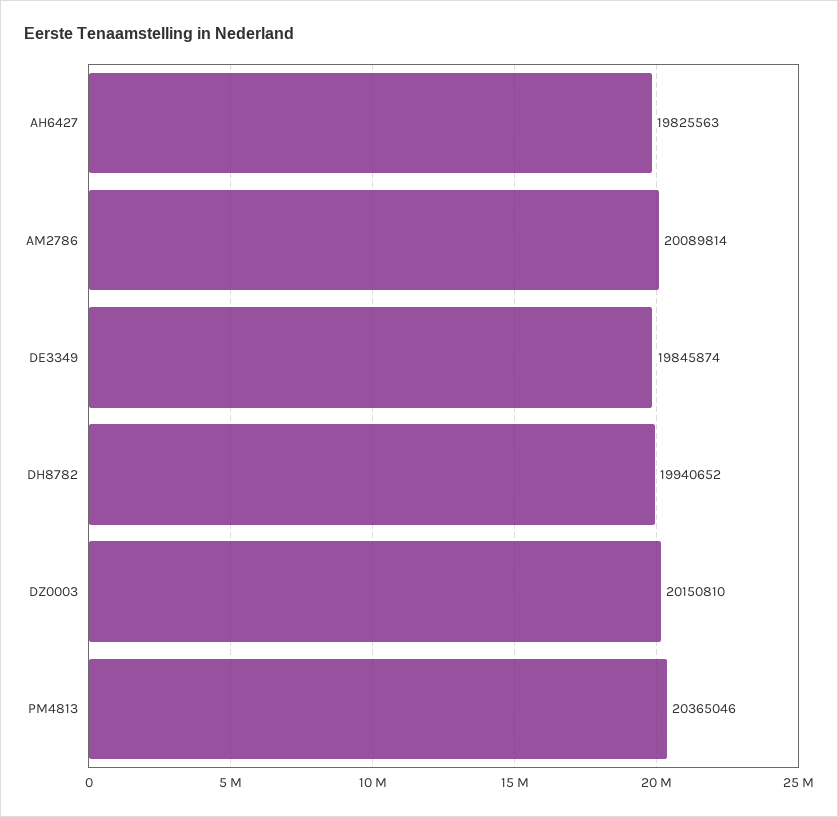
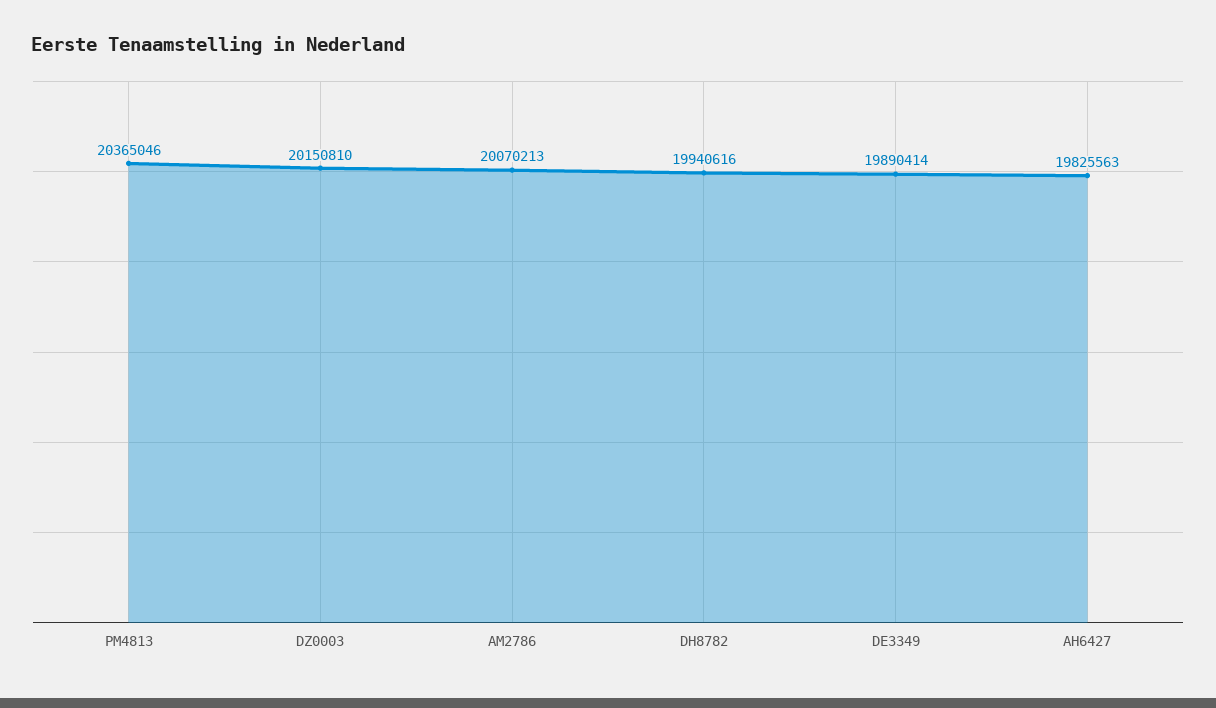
AM2786: 20089814 -> 20070213
DE3349: 19845874 -> 19890414
DH8782: 19940652 -> 19940616

